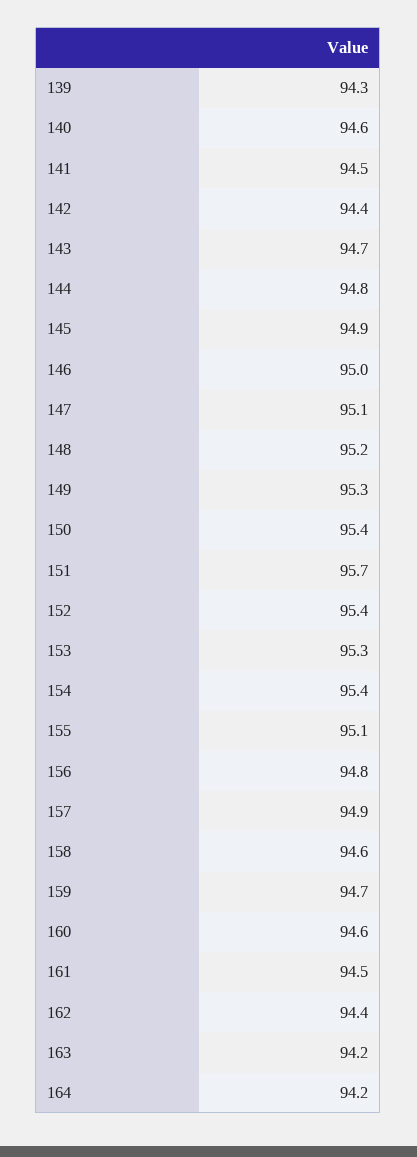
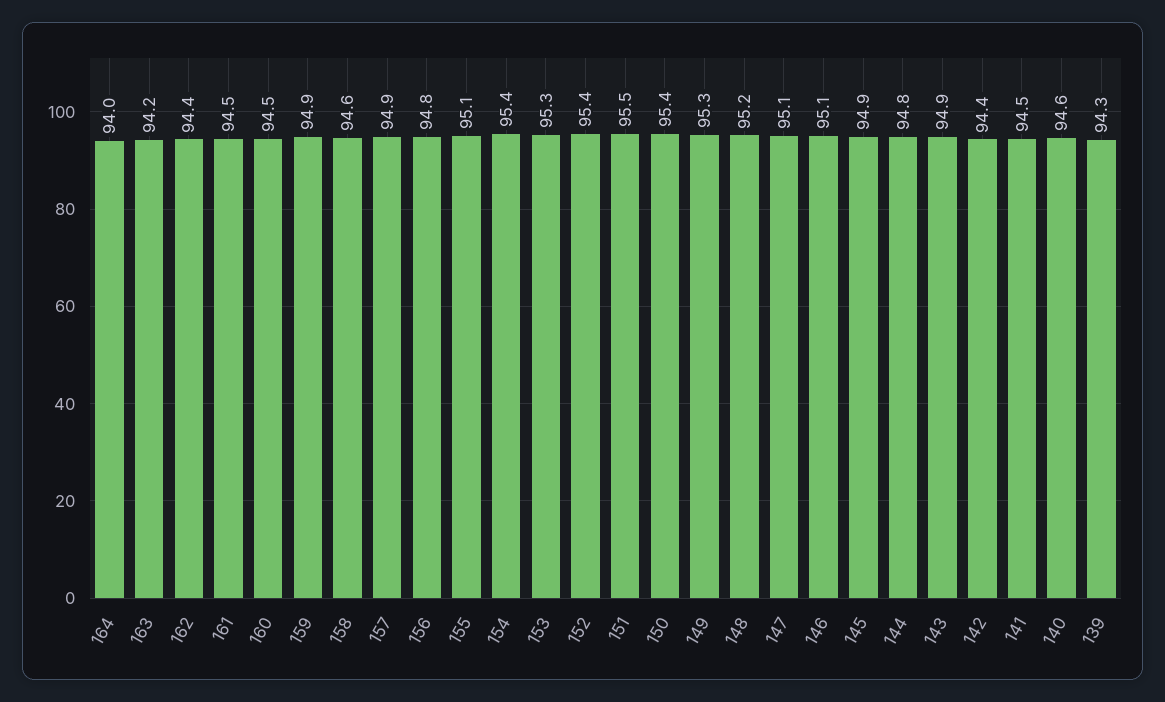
143: 94.7 -> 94.9
146: 95 -> 95.1
151: 95.7 -> 95.5
159: 94.7 -> 94.9
160: 94.6 -> 94.5
164: 94.2 -> 94

